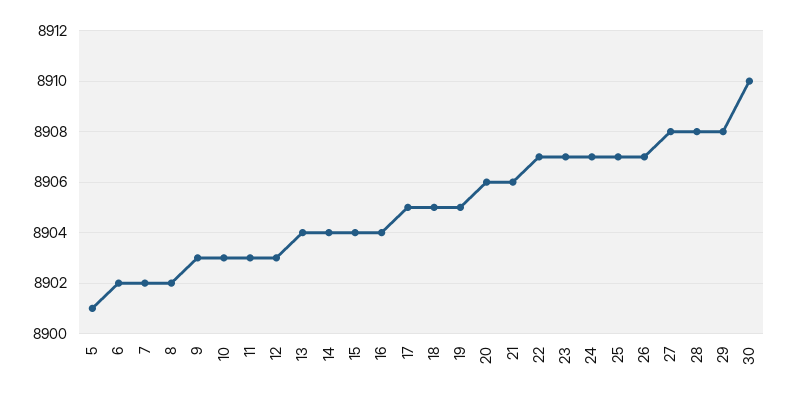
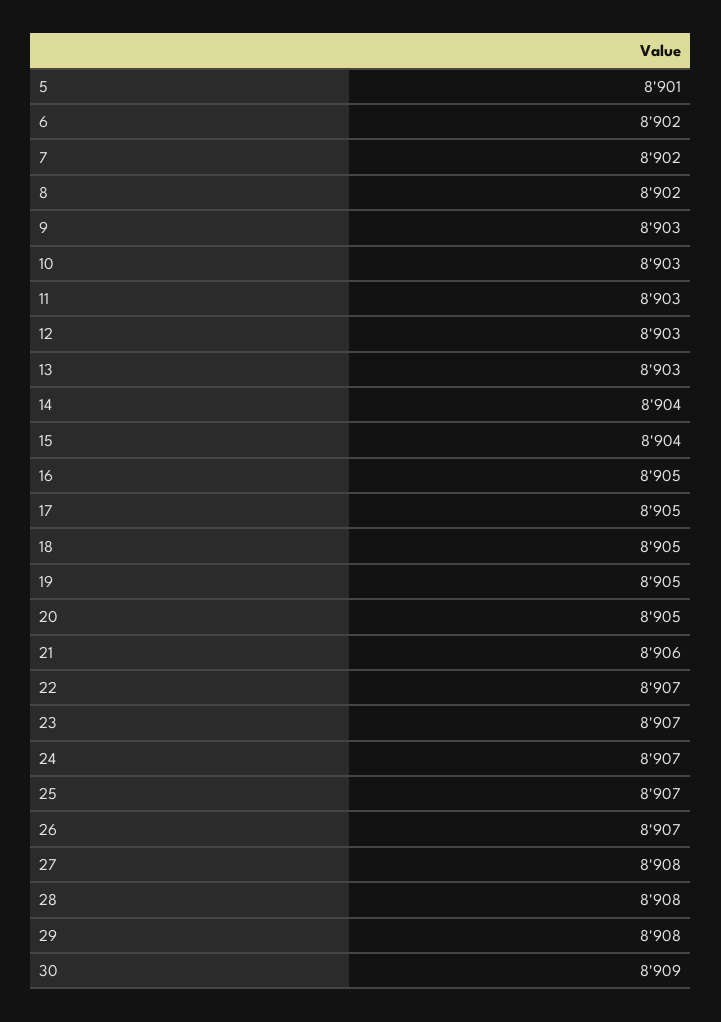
13: 8904 -> 8903
16: 8904 -> 8905
20: 8906 -> 8905
30: 8910 -> 8909

